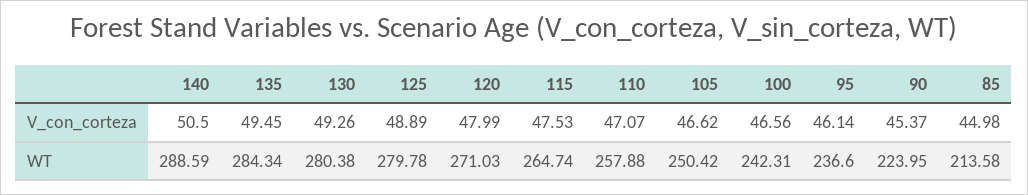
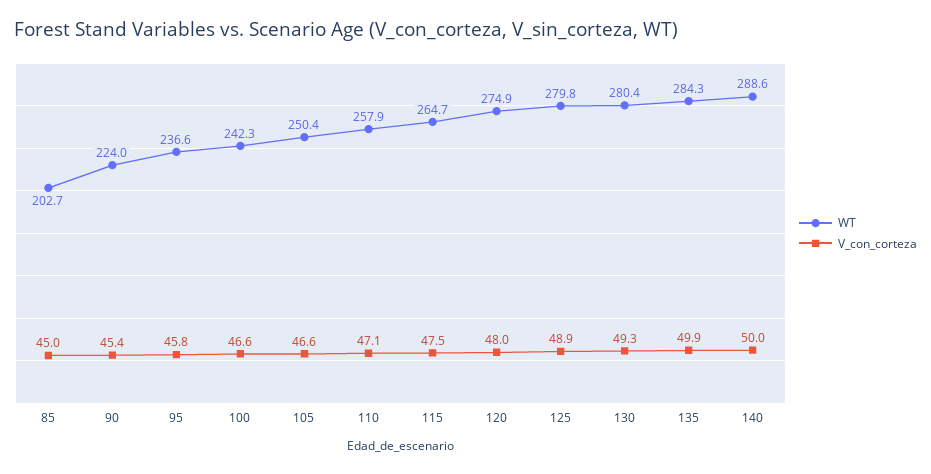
V_con_corteza, 140: 50.5 -> 50
V_con_corteza, 135: 49.45 -> 49.9
V_con_corteza, 95: 46.14 -> 45.8
WT, 120: 271.03 -> 274.9
WT, 85: 213.58 -> 202.7

